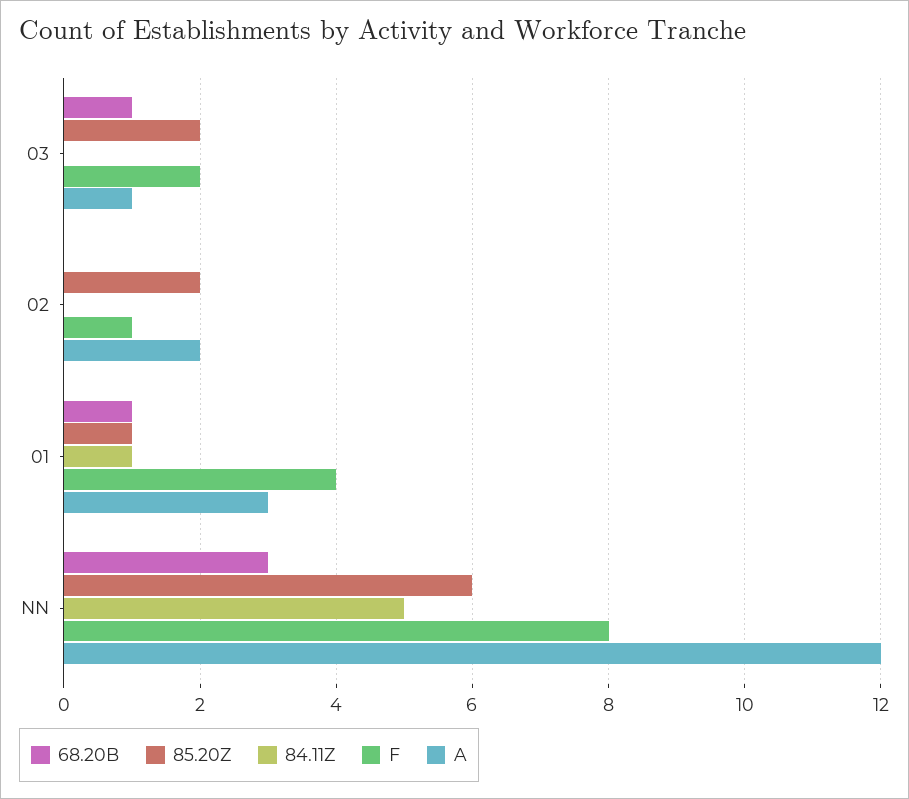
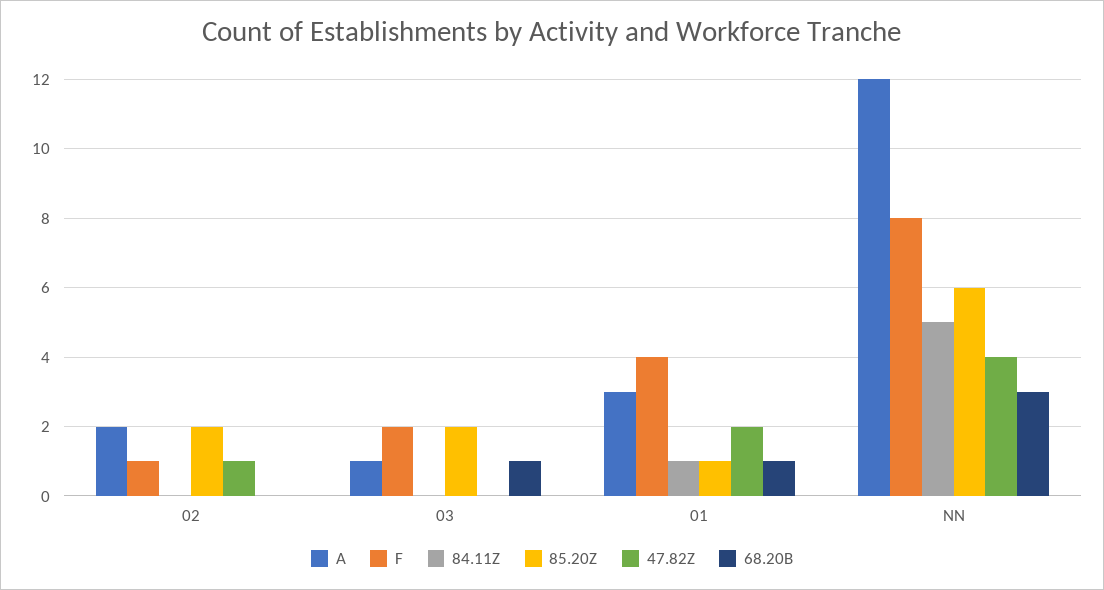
47.82Z, 02: none -> 1
47.82Z, 03: none -> 0
47.82Z, 01: none -> 2
47.82Z, NN: none -> 4

